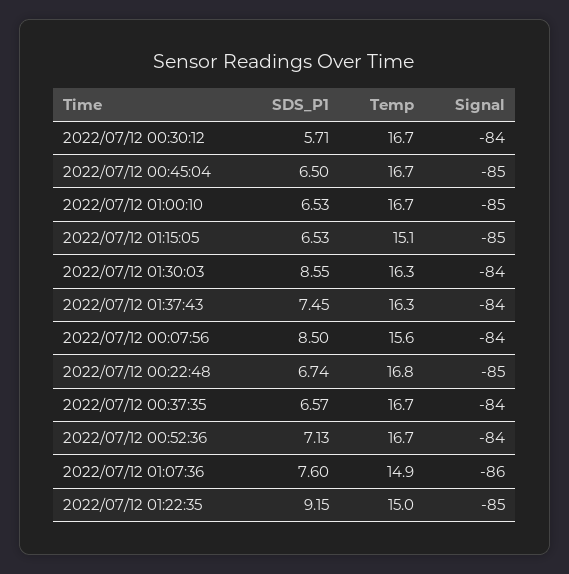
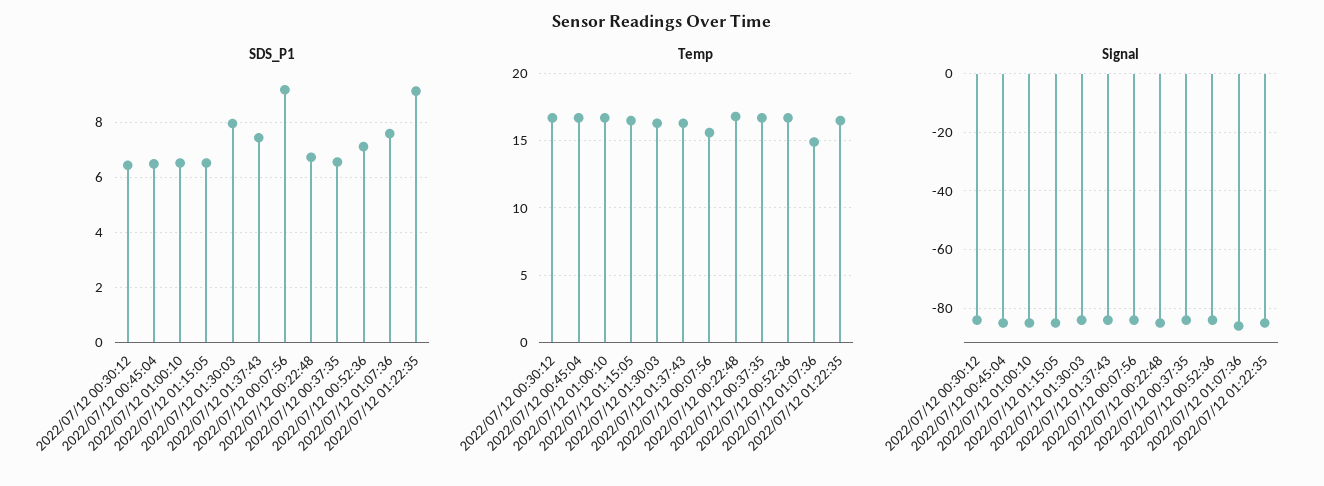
SDS_P1, 2022/07/12 00:30:12: 5.71 -> 6.5
Temp, 2022/07/12 01:15:05: 15.1 -> 16.5
SDS_P1, 2022/07/12 01:30:03: 8.55 -> 8
SDS_P1, 2022/07/12 00:07:56: 8.5 -> 9.25
Temp, 2022/07/12 01:22:35: 15 -> 16.5

